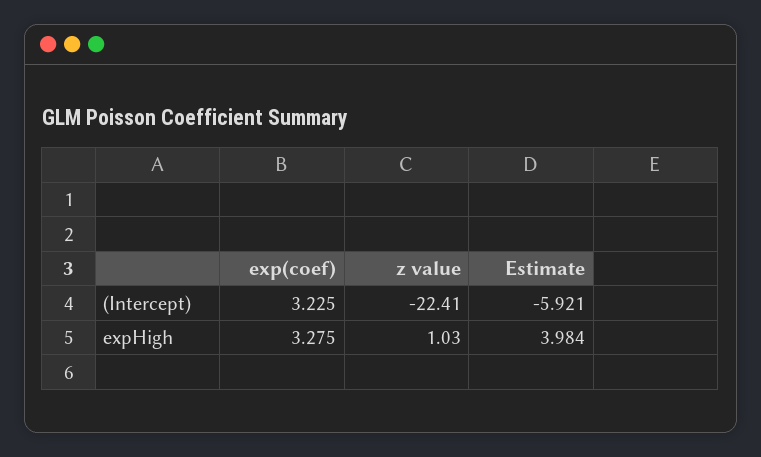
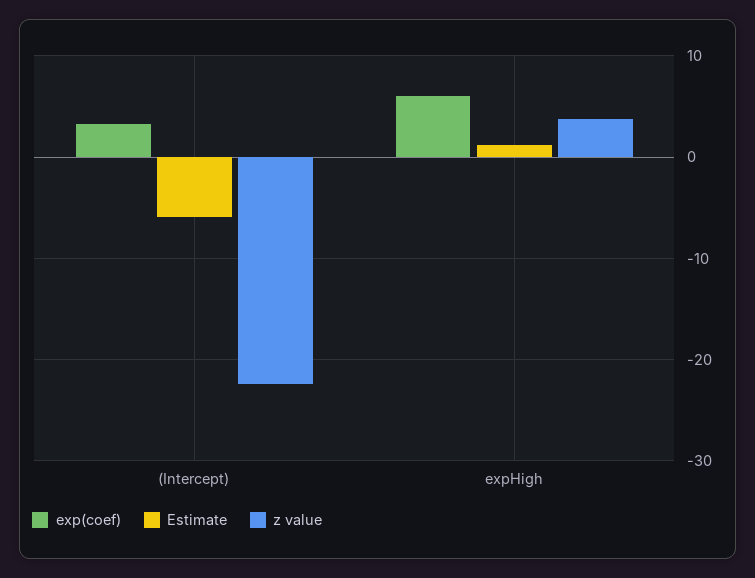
exp(coef), expHigh: 3.275 -> 6
z value, expHigh: 1.03 -> 4
Estimate, expHigh: 3.984 -> 1

